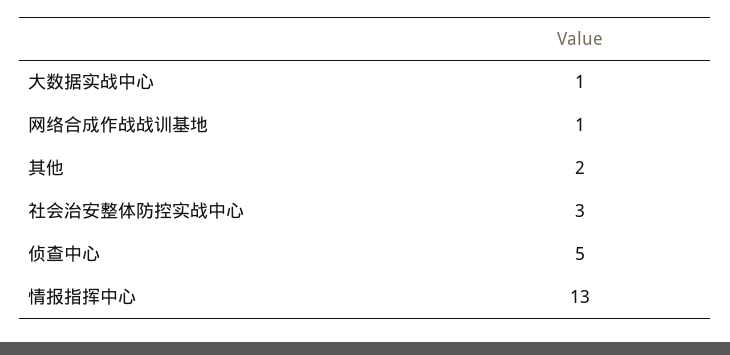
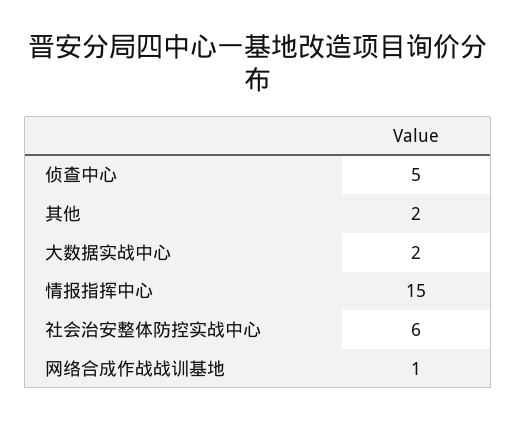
大数据实战中心: 1 -> 2
社会治安整体防控实战中心: 3 -> 6
情报指挥中心: 13 -> 15

